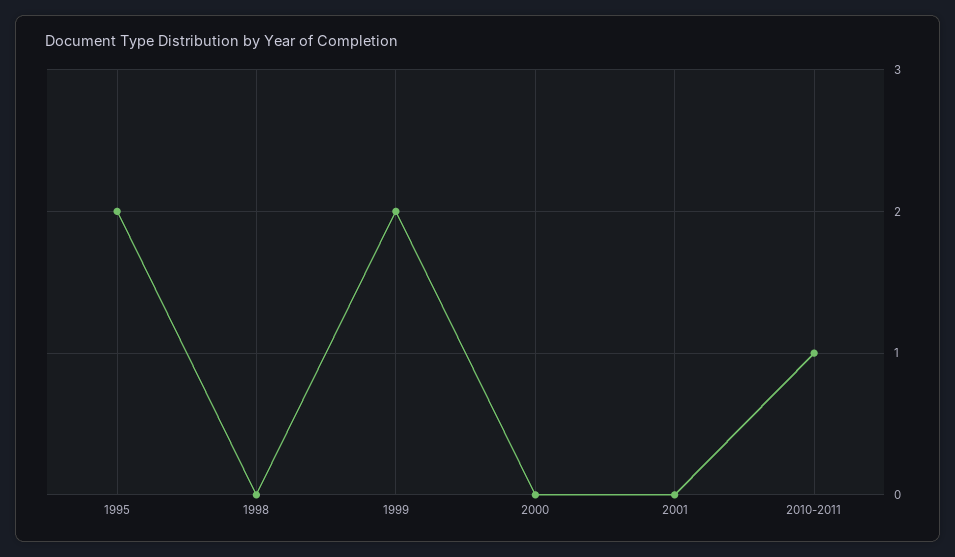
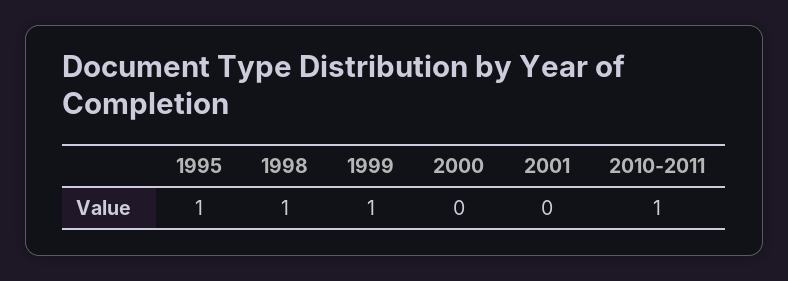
1995: 2 -> 1
1998: 0 -> 1
1999: 2 -> 1

